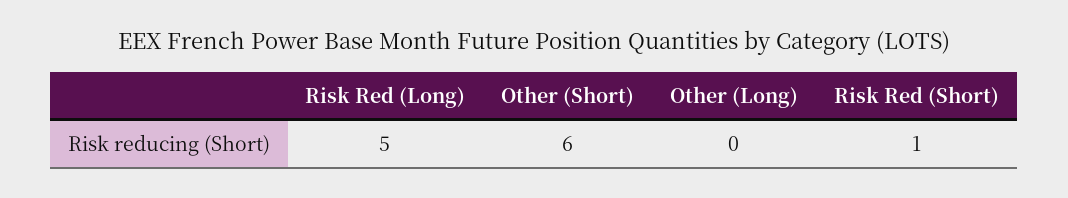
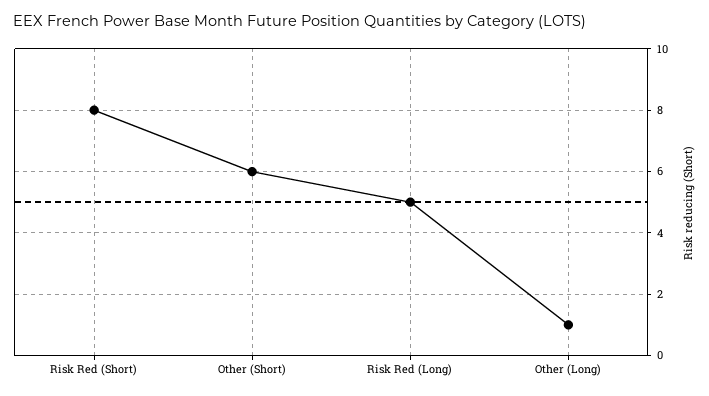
Other (Long): 0 -> 1
Risk Red (Short): 1 -> 8

